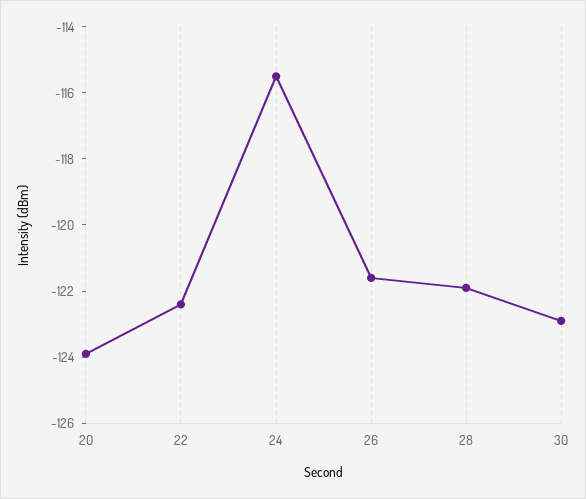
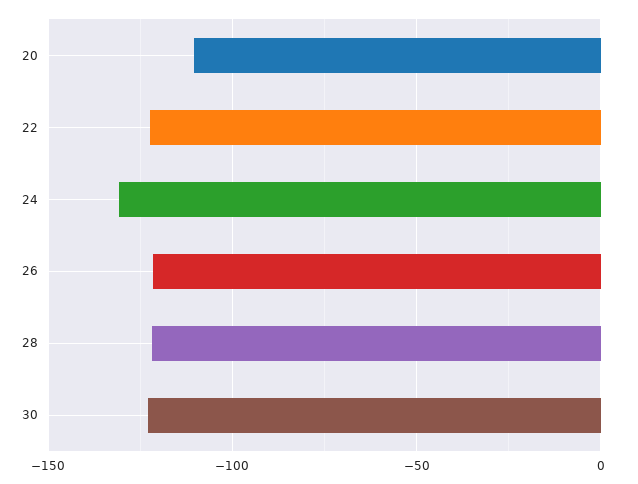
20: -124 -> -110
24: -115.5 -> -130

